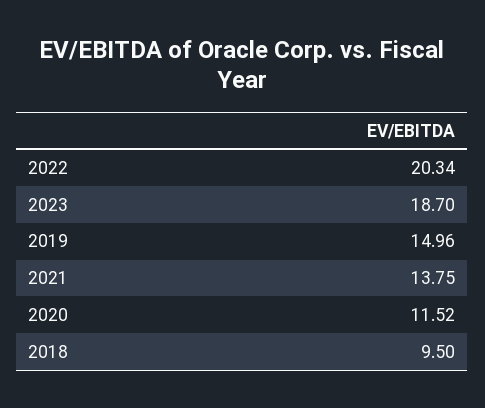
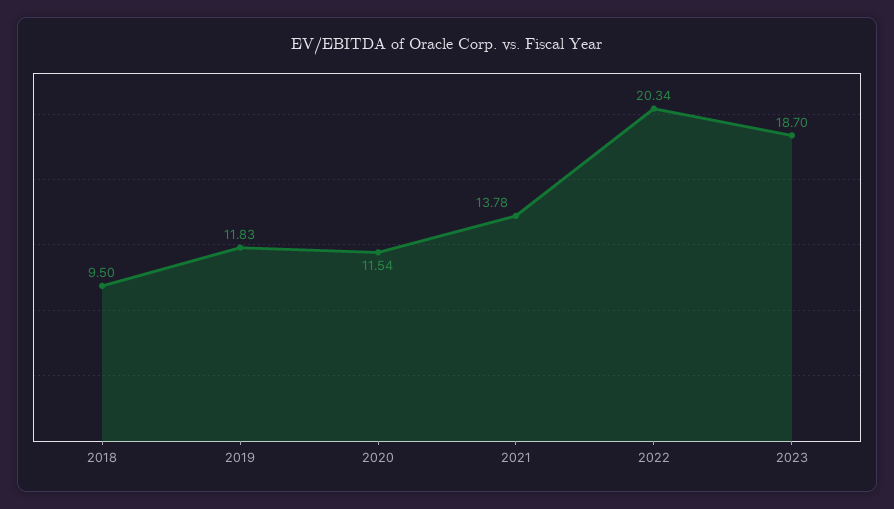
2019: 14.96 -> 11.83
2021: 13.75 -> 13.78
2020: 11.52 -> 11.54

